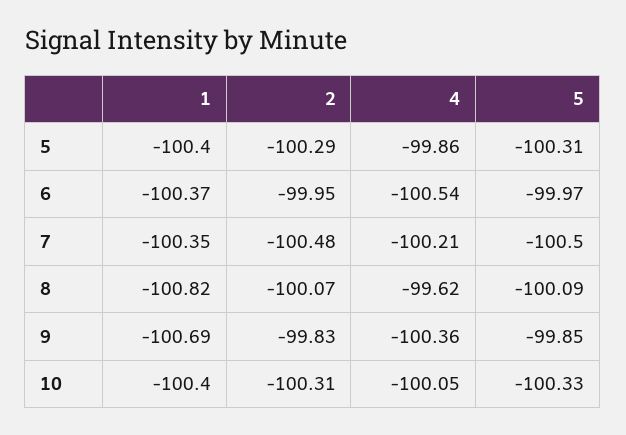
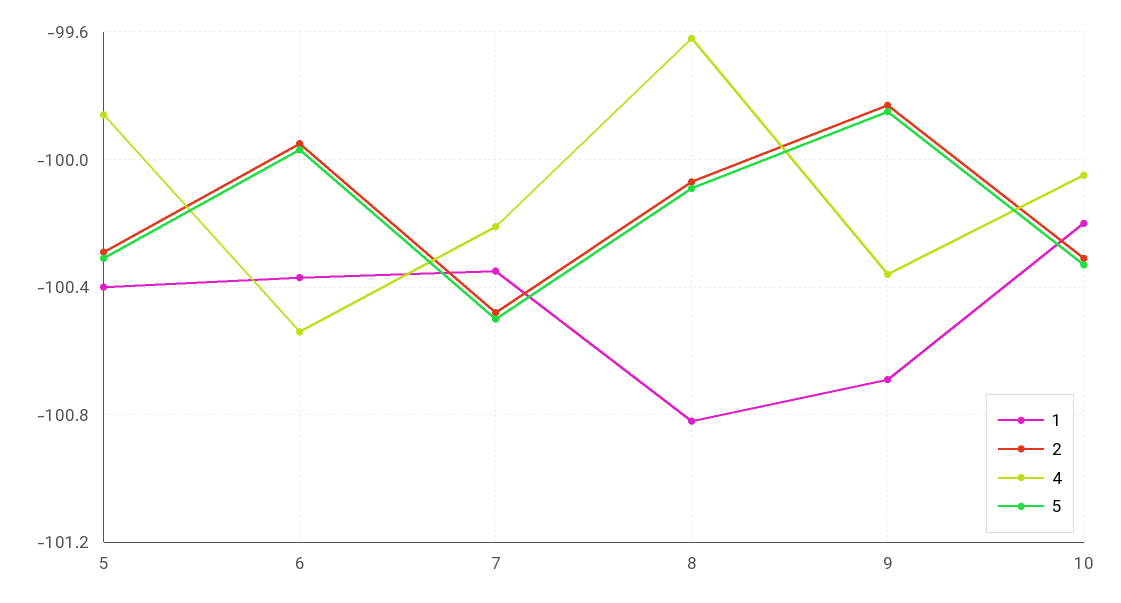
1, 10: -100.4 -> -100.2

